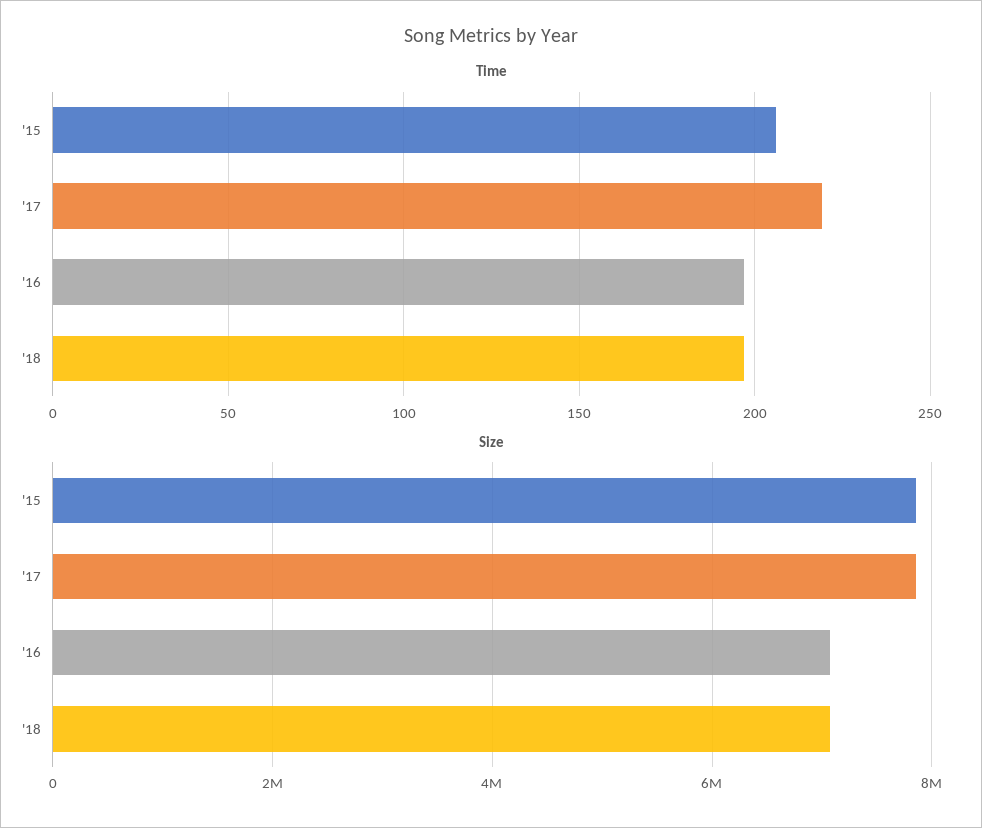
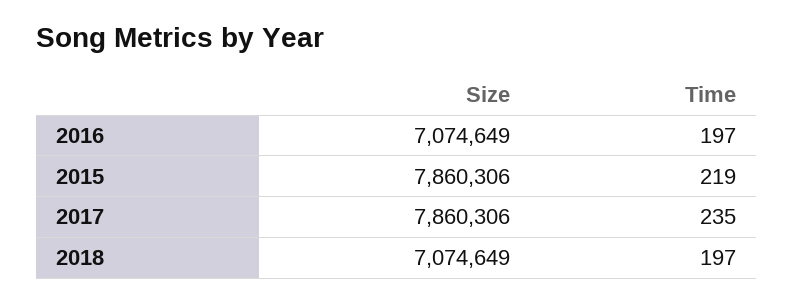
Time, '15: 205 -> 219
Time, '17: 220 -> 235

